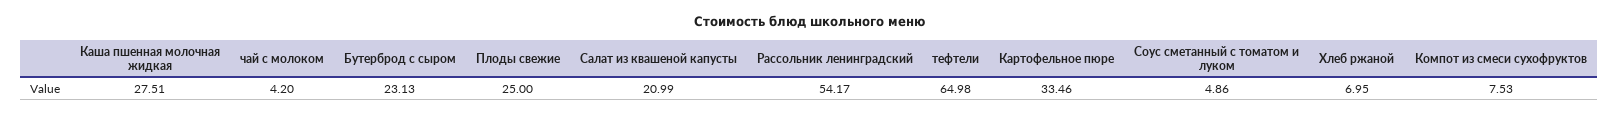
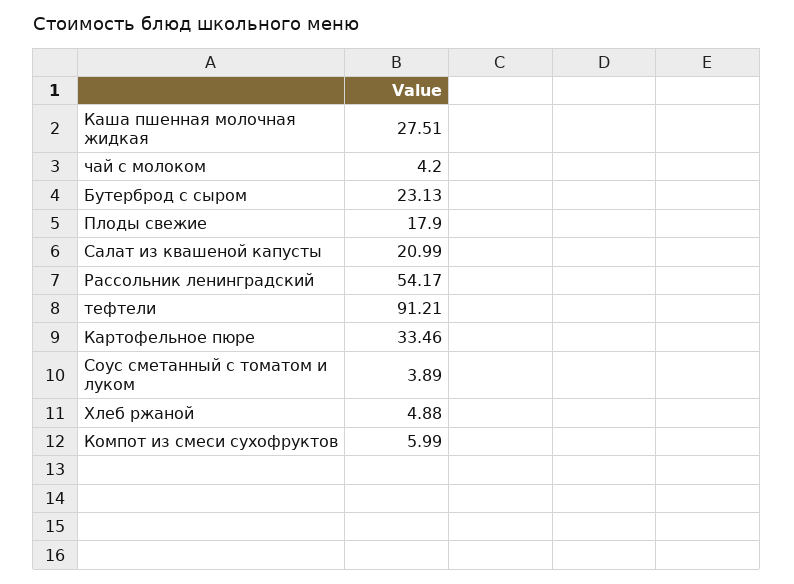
Плоды свежие: 25 -> 17.9
тефтели: 64.98 -> 91.21
Соус сметанный с томатом и луком: 4.86 -> 3.89
Хлеб ржаной: 6.95 -> 4.88
Компот из смеси сухофруктов: 7.53 -> 5.99

